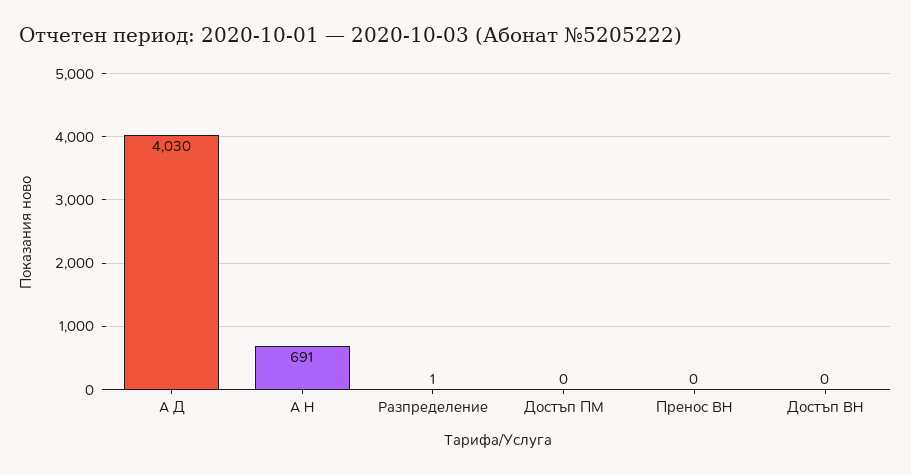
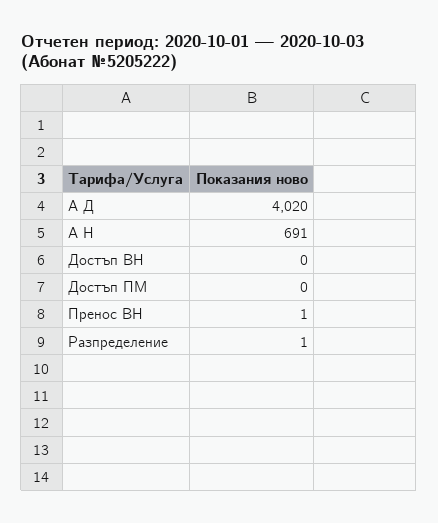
А Д: 4030 -> 4020
Пренос ВН: 0 -> 1

